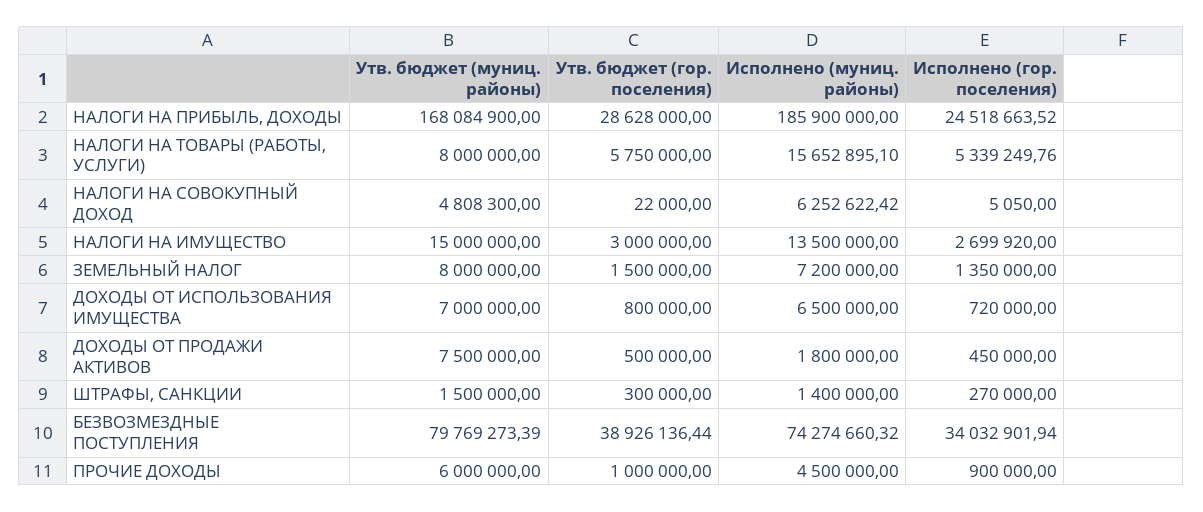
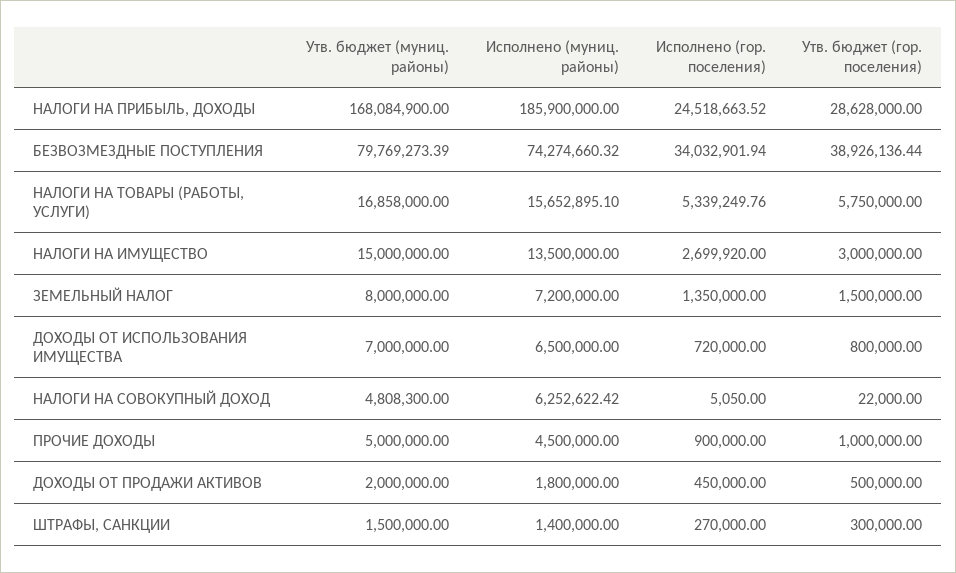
Утв. бюджет (муниц. районы), НАЛОГИ НА ТОВАРЫ (РАБОТЫ, УСЛУГИ): 8000000 -> 16858000
Утв. бюджет (муниц. районы), ДОХОДЫ ОТ ПРОДАЖИ АКТИВОВ: 7500000 -> 2000000
Утв. бюджет (муниц. районы), ПРОЧИЕ ДОХОДЫ: 6000000 -> 5000000

